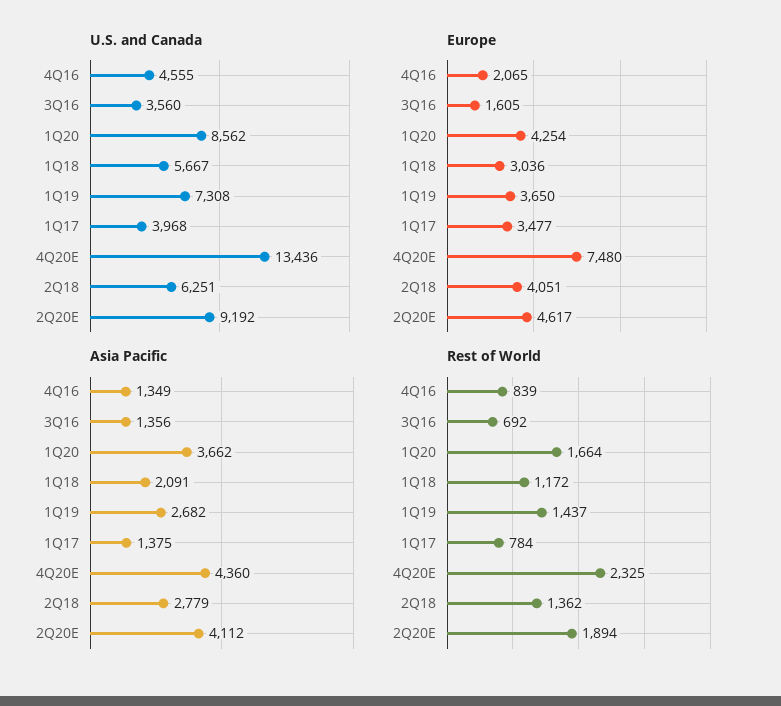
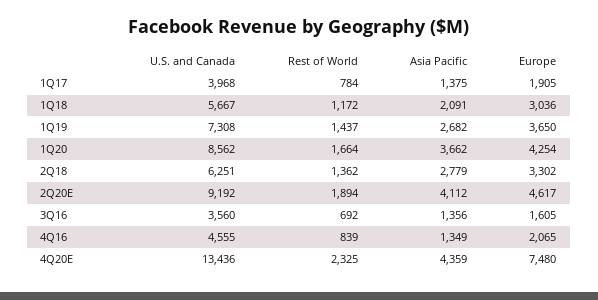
Europe, 1Q17: 3477 -> 1905
Europe, 2Q18: 4051 -> 3302
Asia Pacific, 4Q20E: 4360 -> 4359

